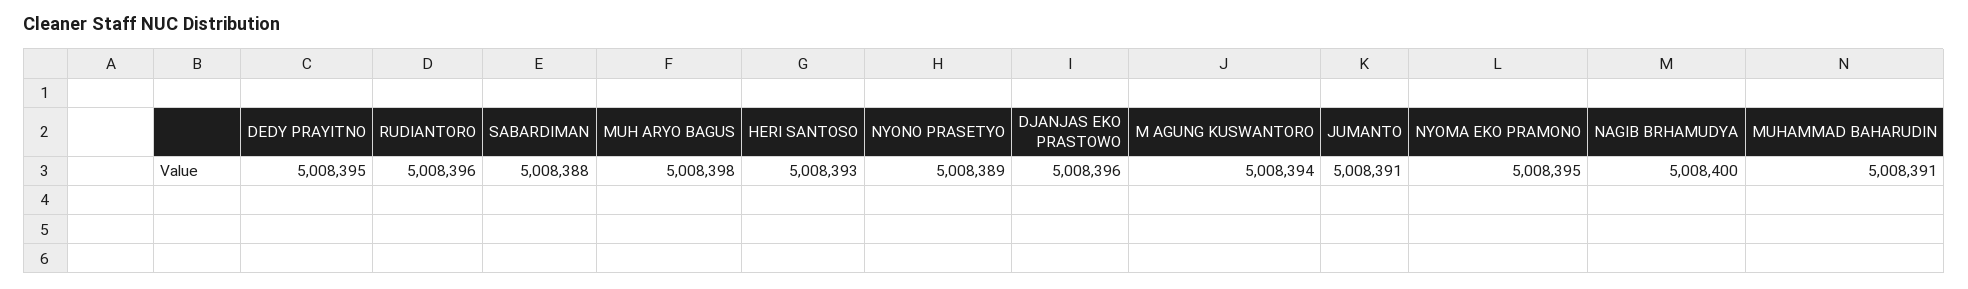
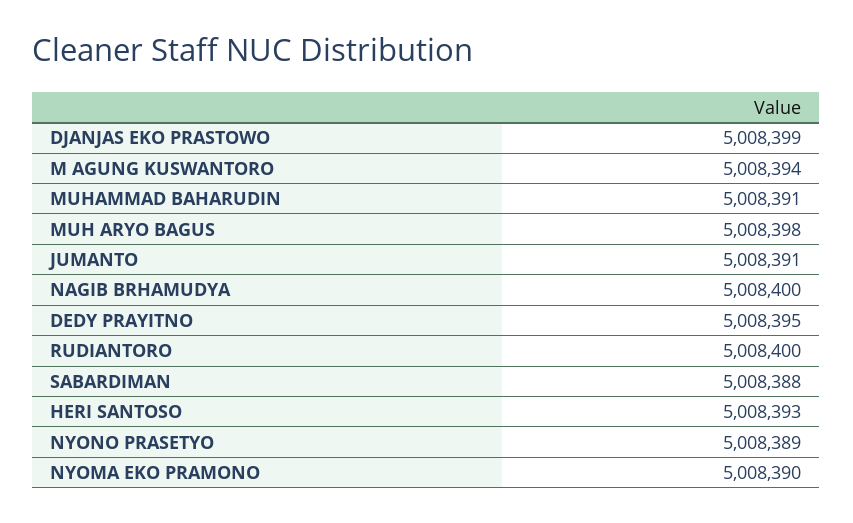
RUDIANTORO: 5008396 -> 5008400
DJANJAS EKO PRASTOWO: 5008396 -> 5008399
NYOMA EKO PRAMONO: 5008395 -> 5008390

